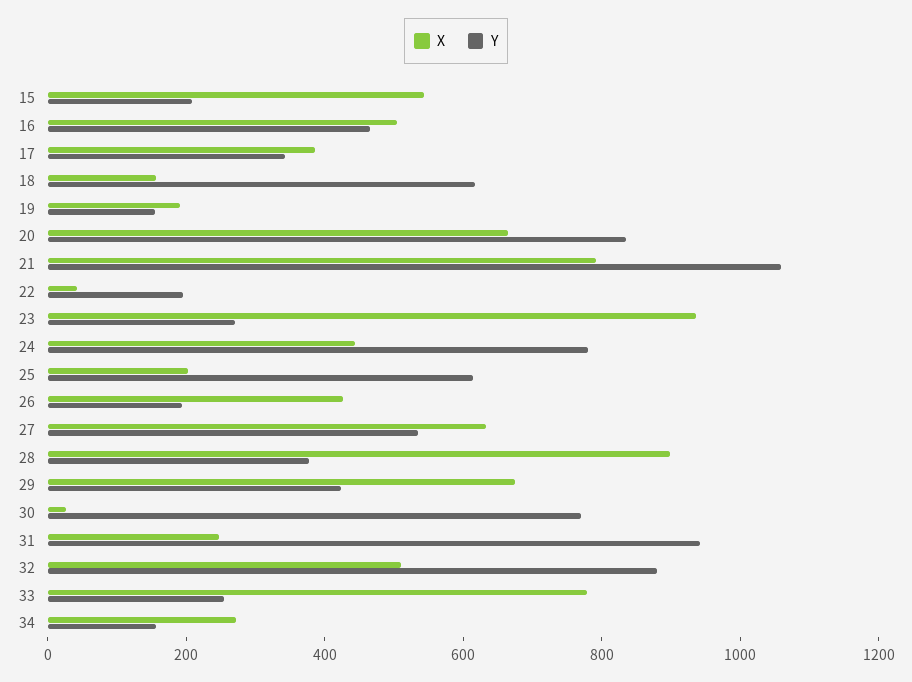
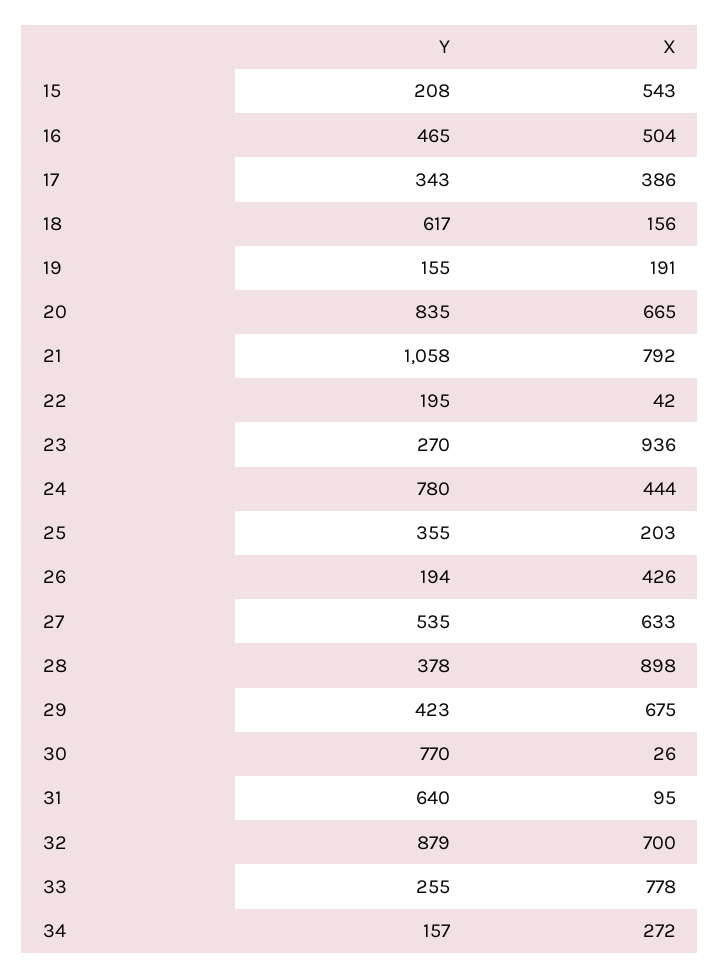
Y, 25: 600 -> 355
X, 31: 250 -> 95
Y, 31: 950 -> 640
X, 32: 500 -> 700

